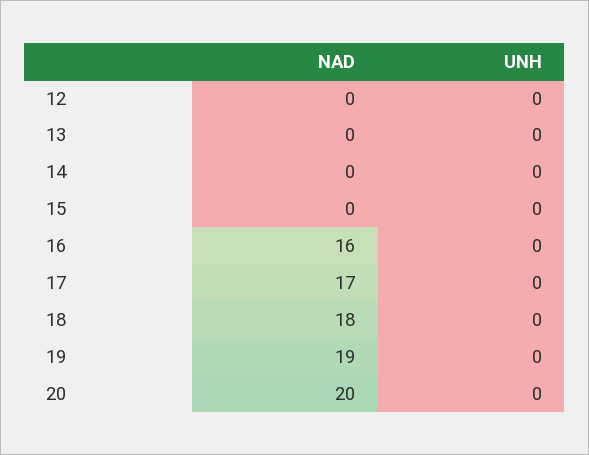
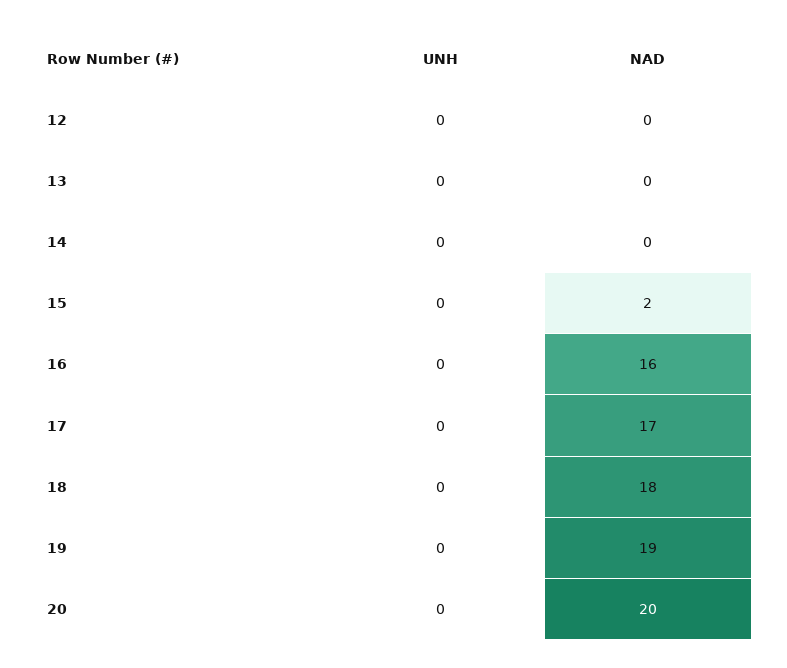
NAD, 15: 0 -> 2

